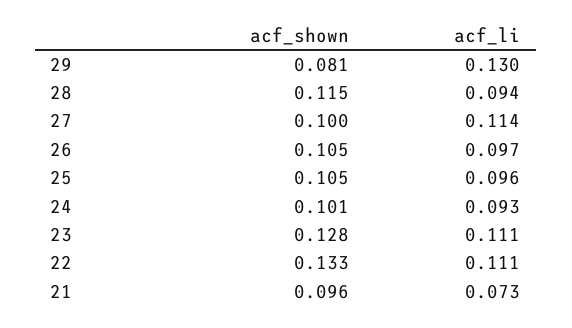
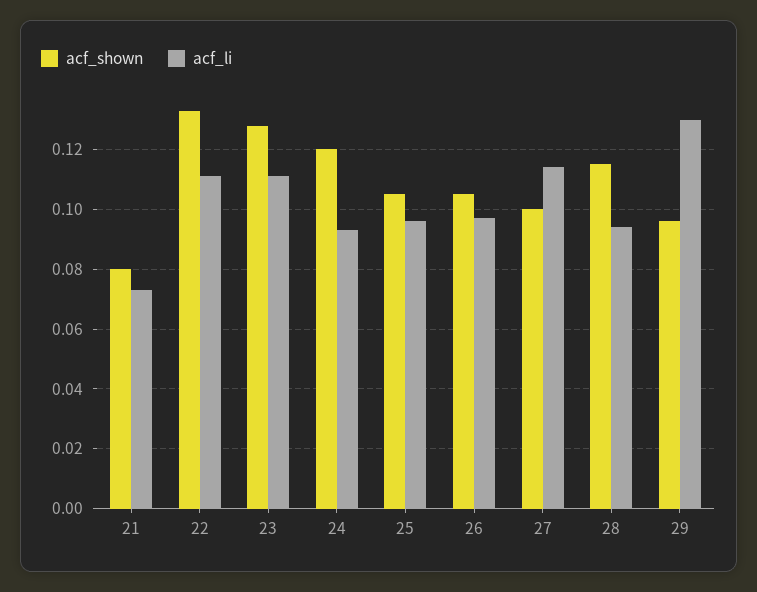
acf_shown, 29: 0.081 -> 0.095
acf_shown, 24: 0.101 -> 0.12
acf_shown, 21: 0.096 -> 0.08

